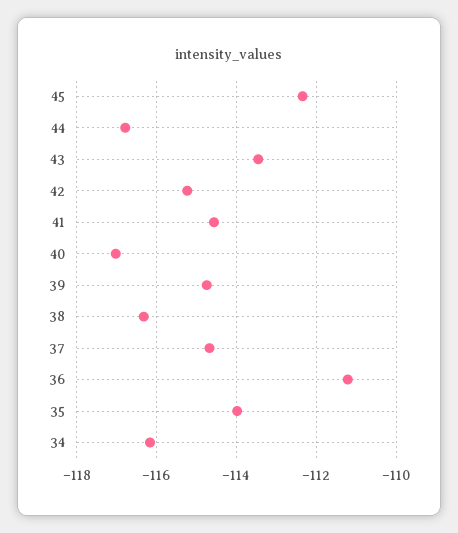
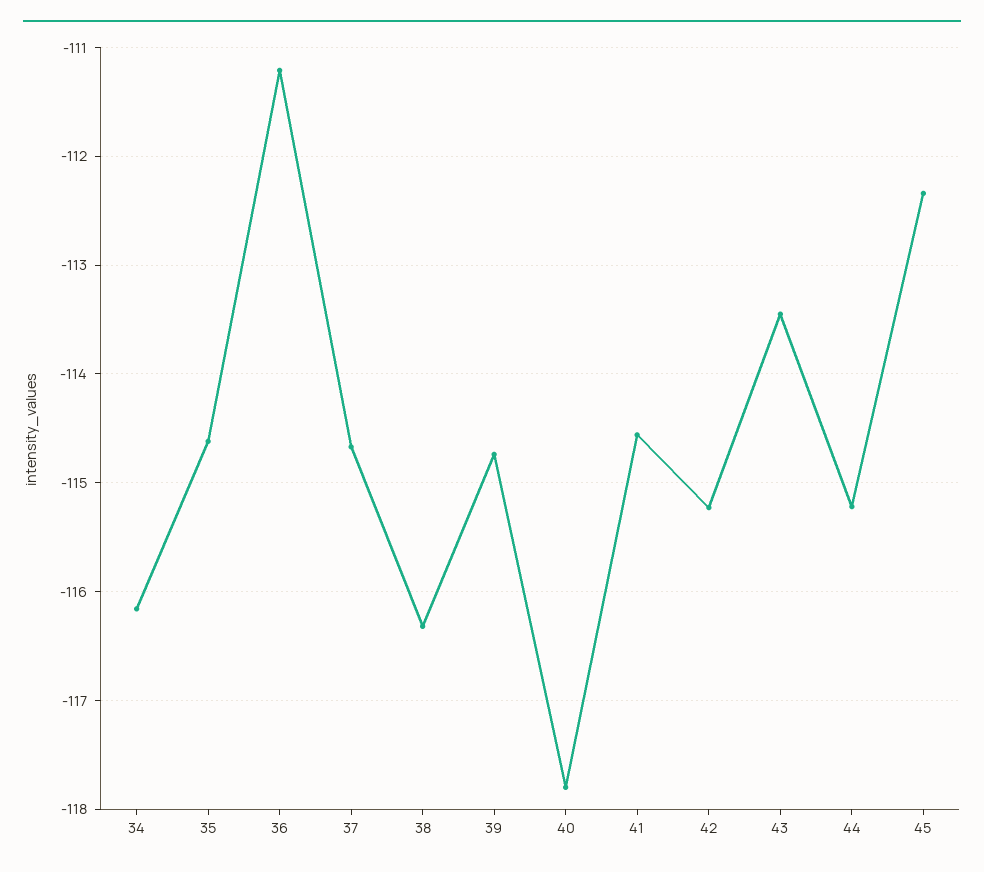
44: -116.8 -> -115.2
40: -117 -> -117.8
35: -114 -> -114.6

